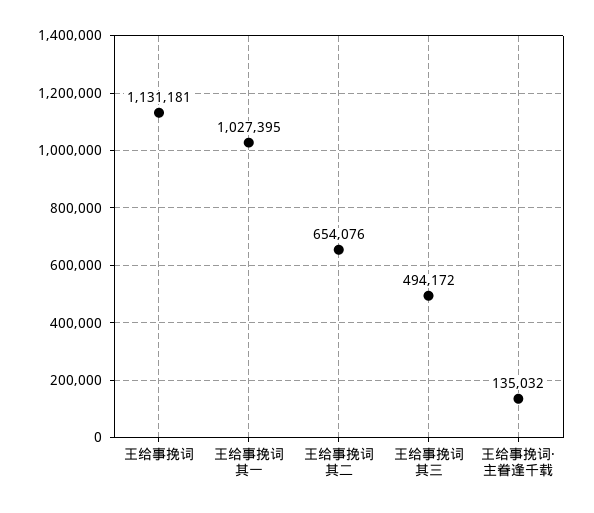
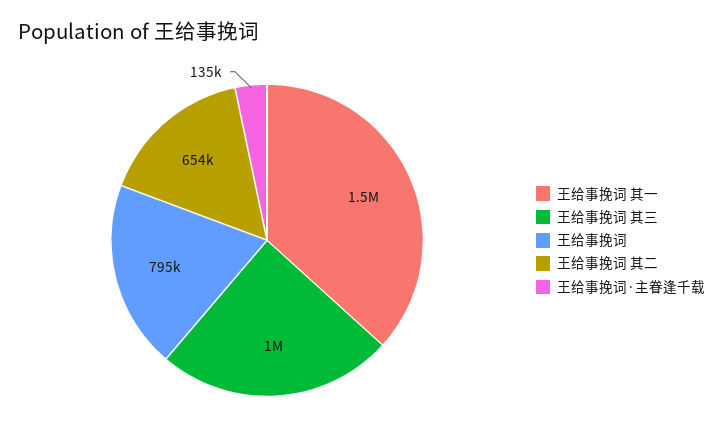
王给事挽词: 1131181 -> 795000
王给事挽词 其一: 1027395 -> 1500000
王给事挽词 其三: 494172 -> 1000000

